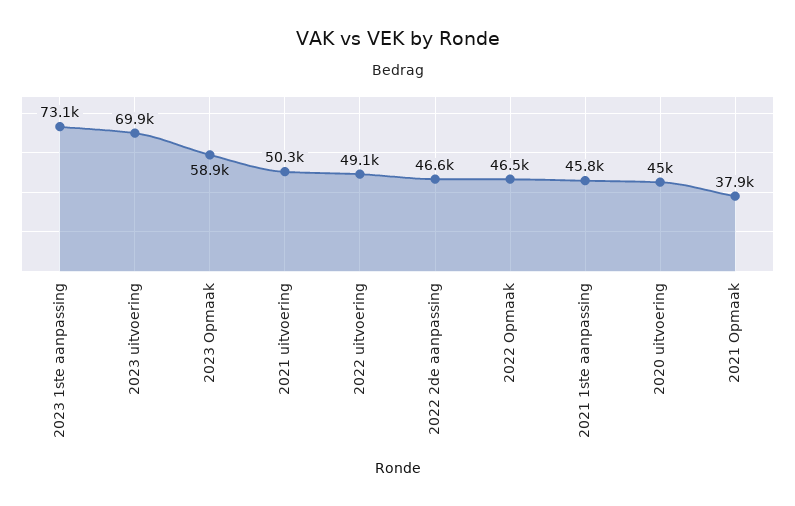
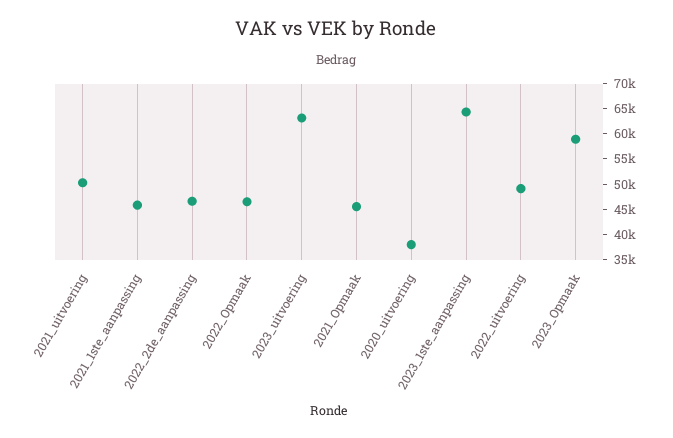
2023 1ste aanpassing: 73100 -> 65000
2023 uitvoering: 69900 -> 62500
2020 uitvoering: 45000 -> 37500
2021 Opmaak: 37900 -> 45000

